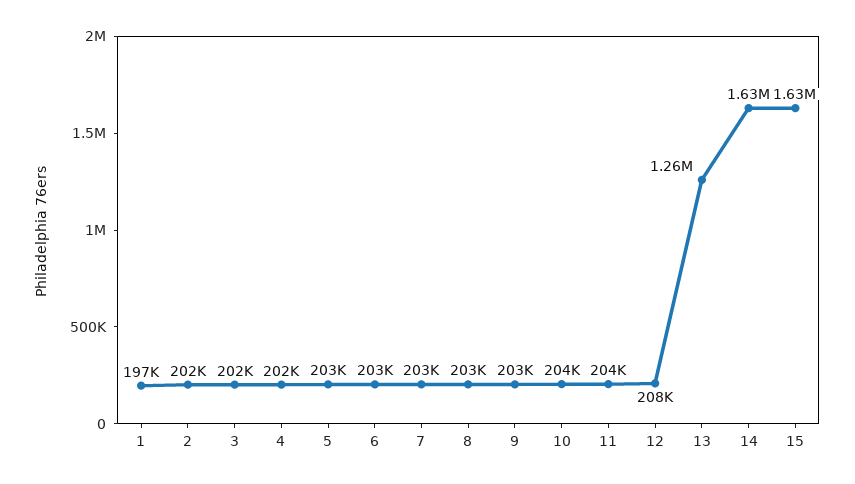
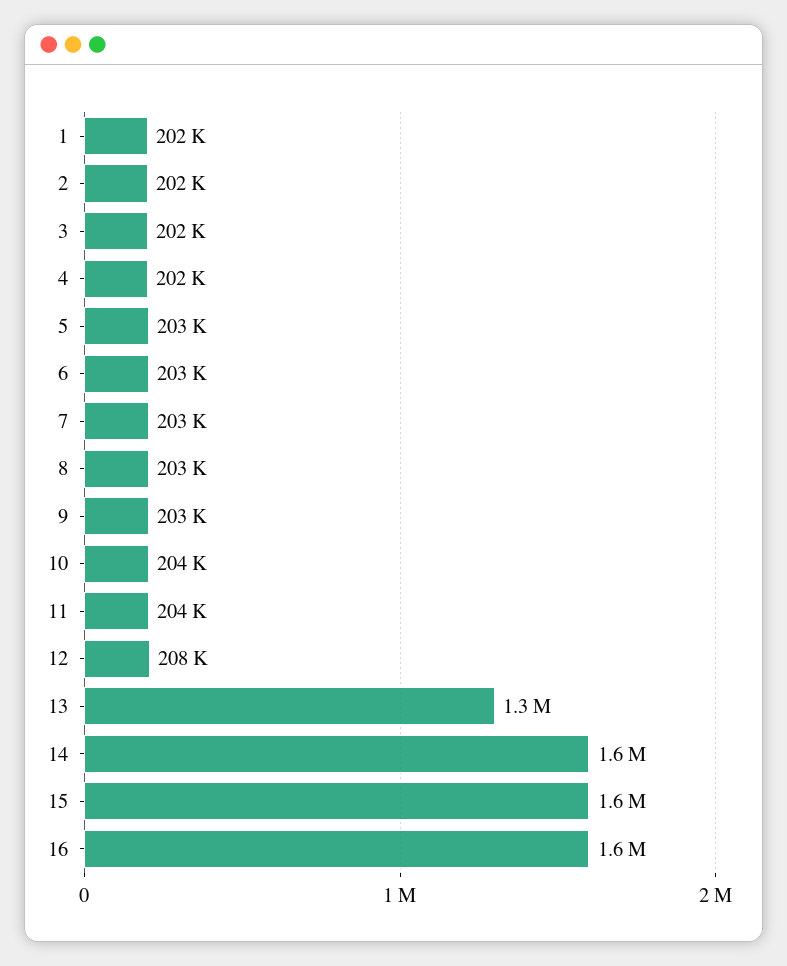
1: 197000 -> 202000
16: none -> 1600000

